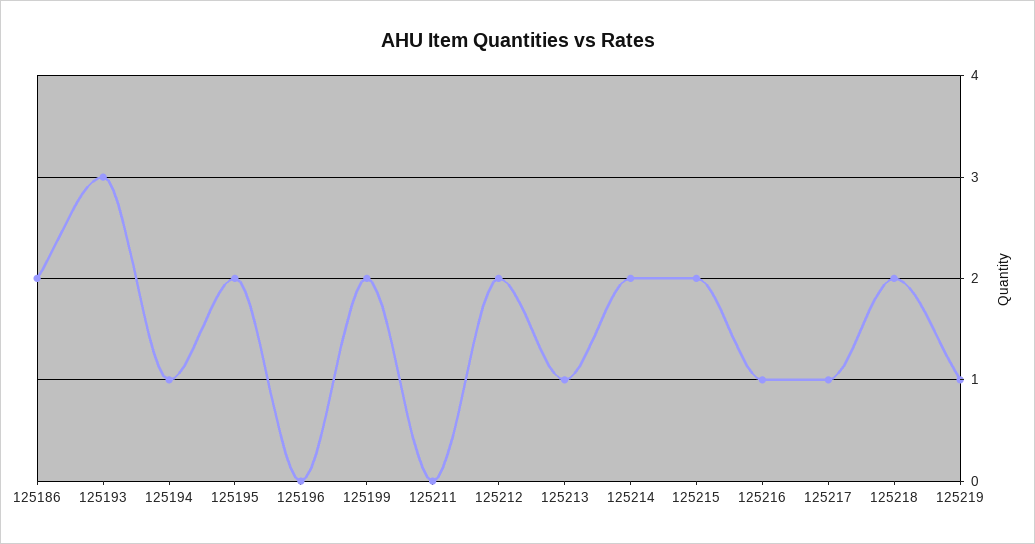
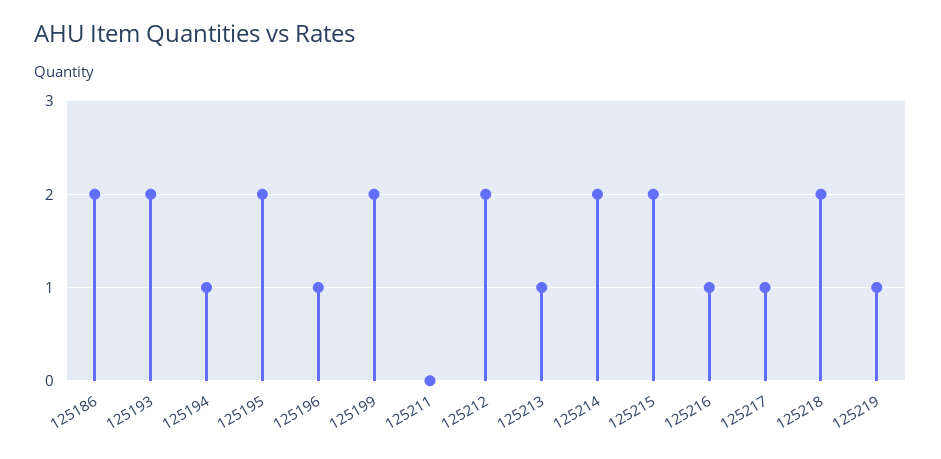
125193: 3 -> 2
125196: 0 -> 1

